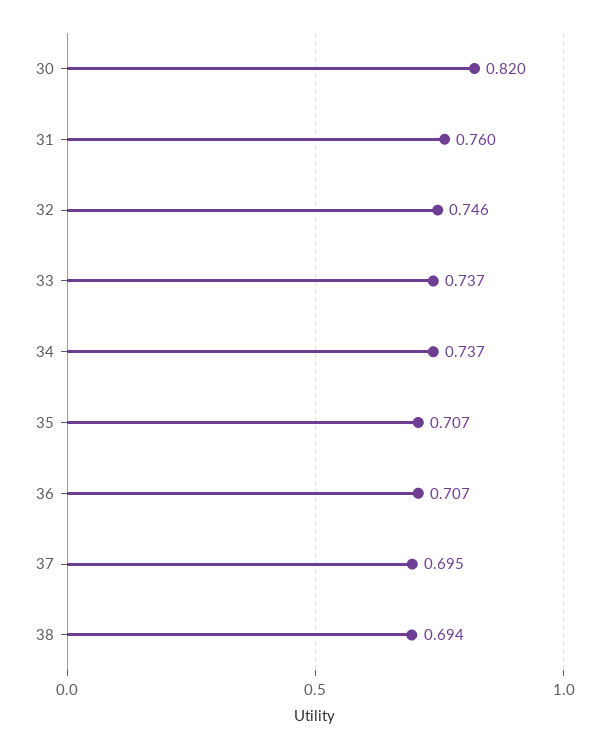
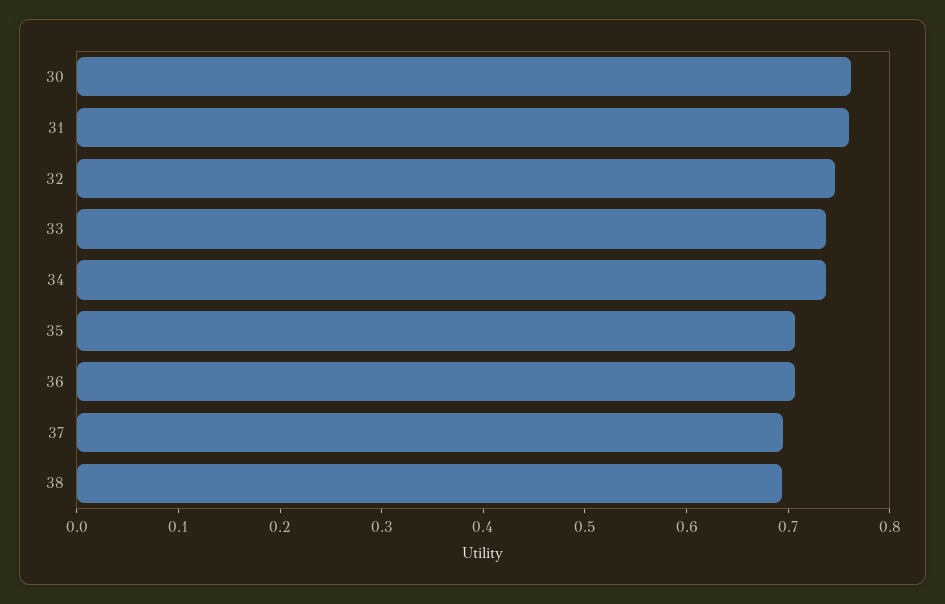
30: 0.82 -> 0.76

